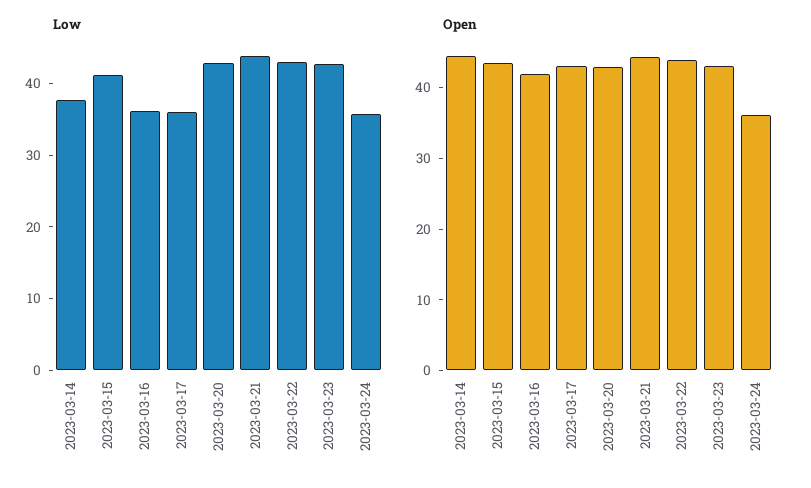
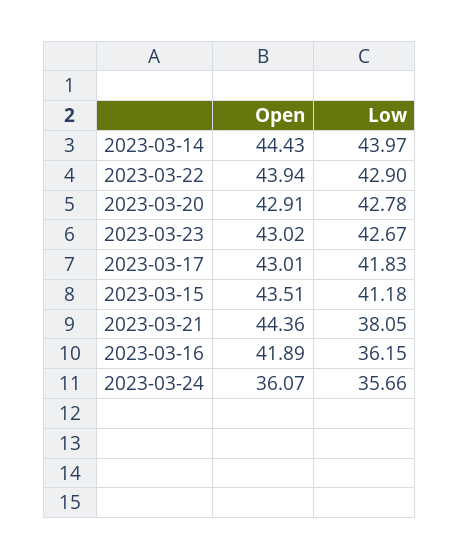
Low, 2023-03-14: 38 -> 43.97
Low, 2023-03-17: 36 -> 41.83
Low, 2023-03-21: 44 -> 38.05

